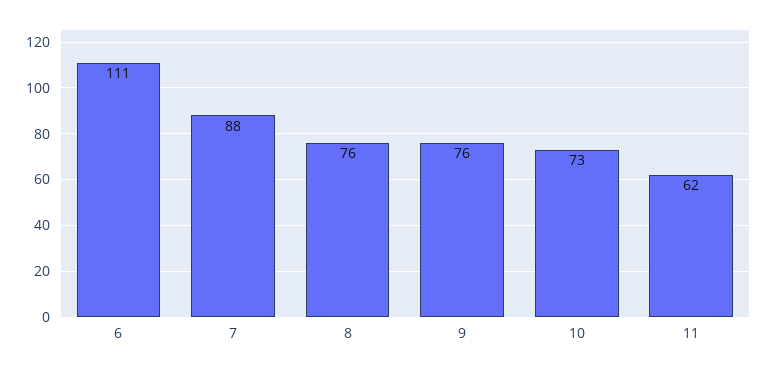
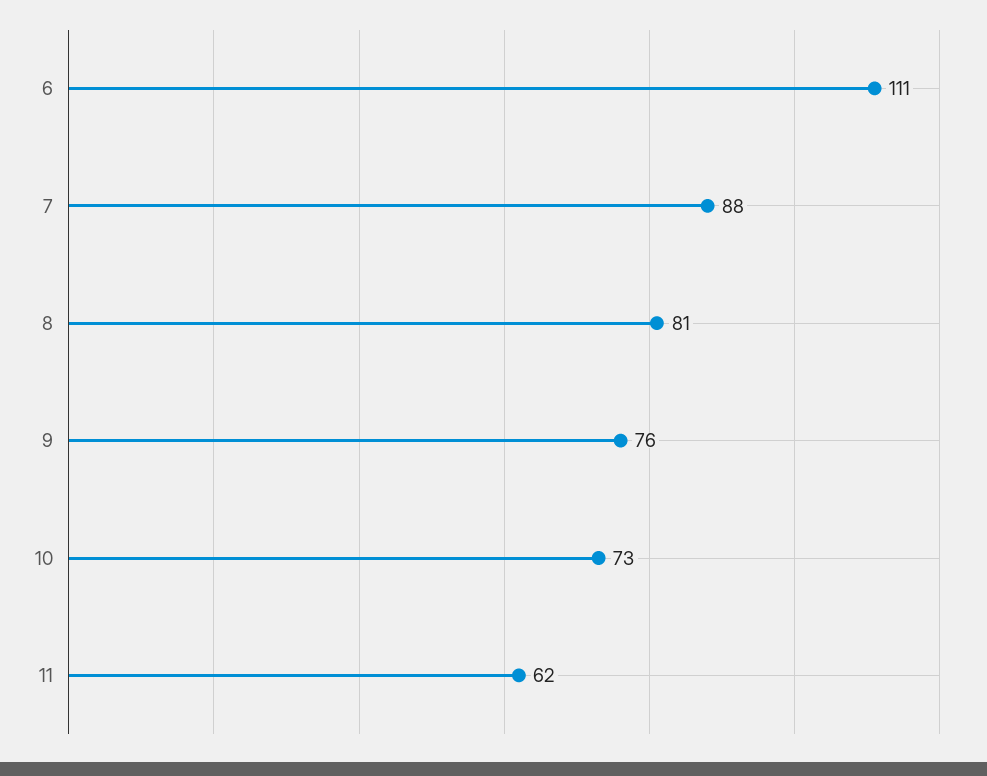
8: 76 -> 81

